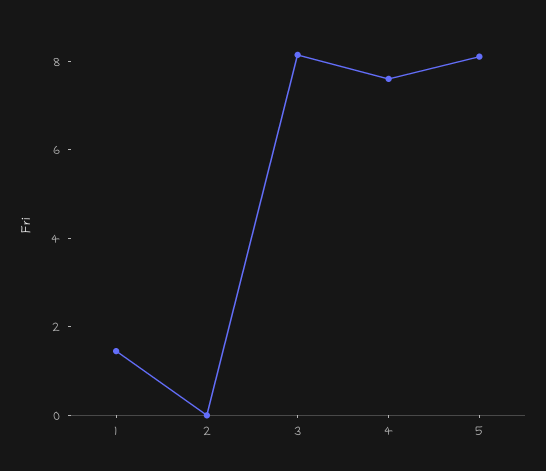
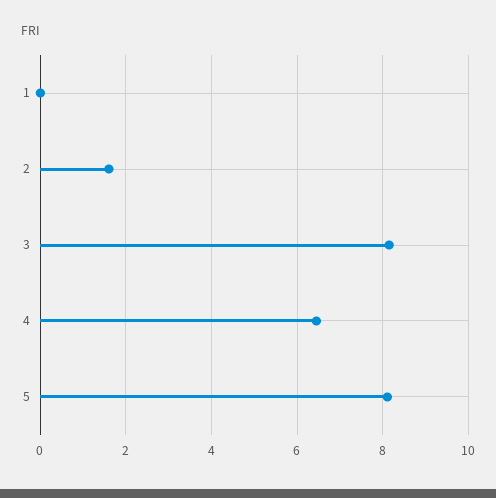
1: 1.5 -> 0
2: 0 -> 1.6
4: 7.5 -> 6.4

